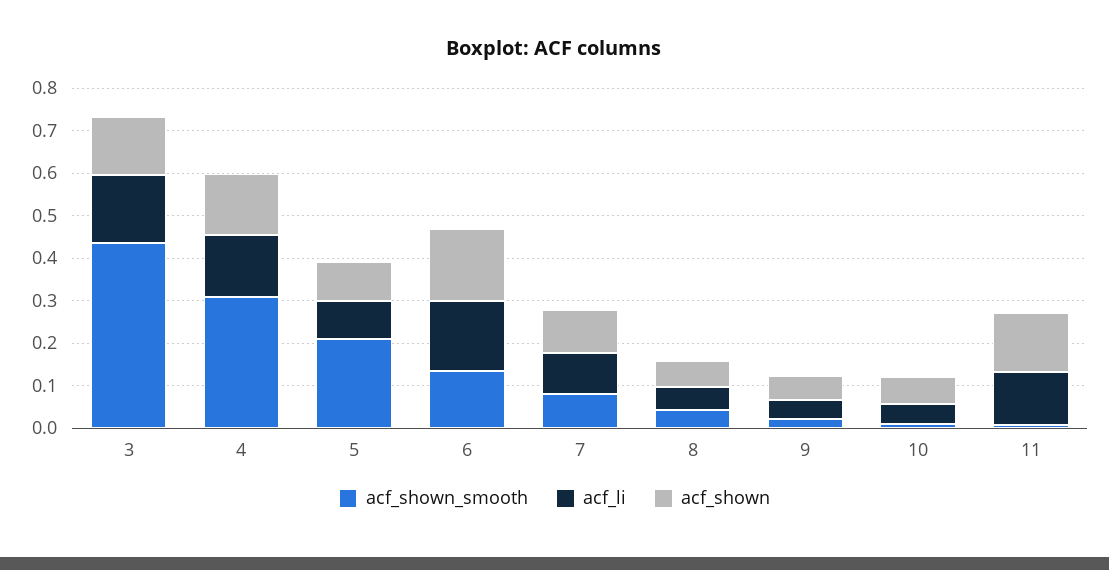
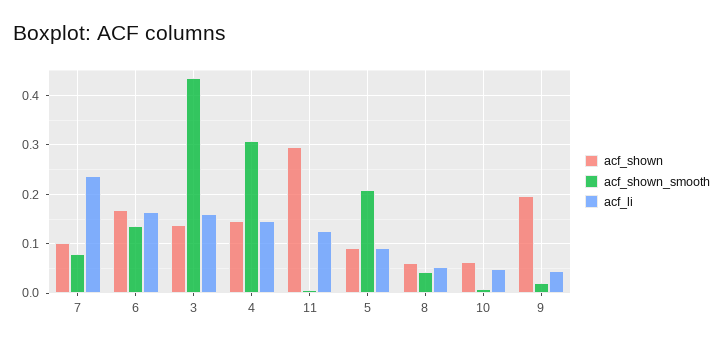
acf_li, 7: 0.1 -> 0.24
acf_shown, 9: 0.06 -> 0.2
acf_shown, 11: 0.14 -> 0.3

